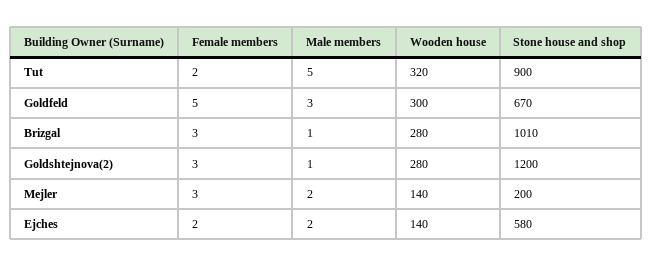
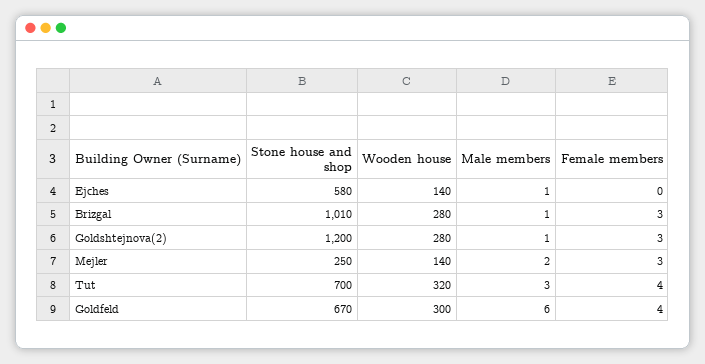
Female members, Tut: 2 -> 4
Male members, Tut: 5 -> 3
Stone house and shop, Tut: 900 -> 700
Female members, Goldfeld: 5 -> 4
Male members, Goldfeld: 3 -> 6
Stone house and shop, Mejler: 200 -> 250
Female members, Ejches: 2 -> 0
Male members, Ejches: 2 -> 1

